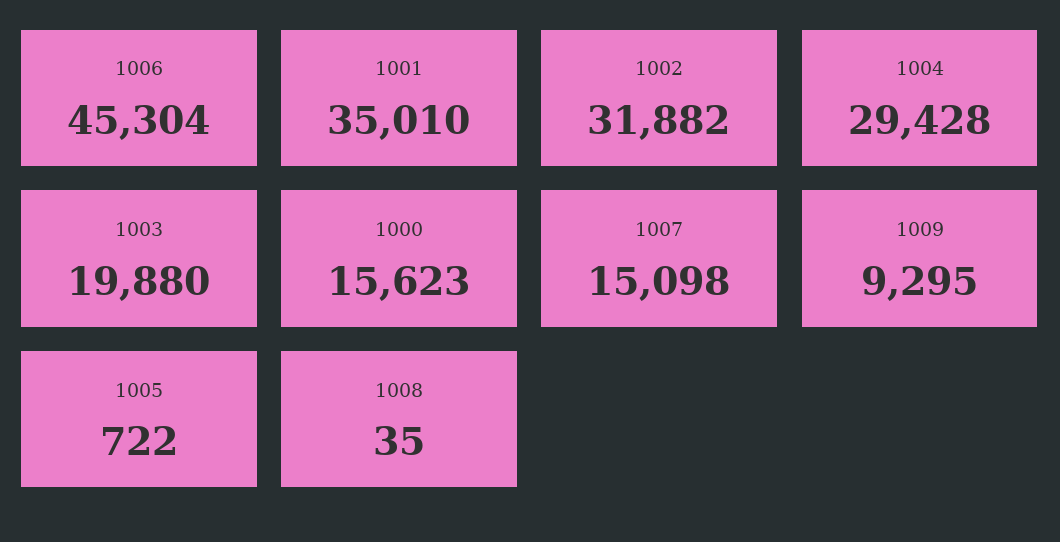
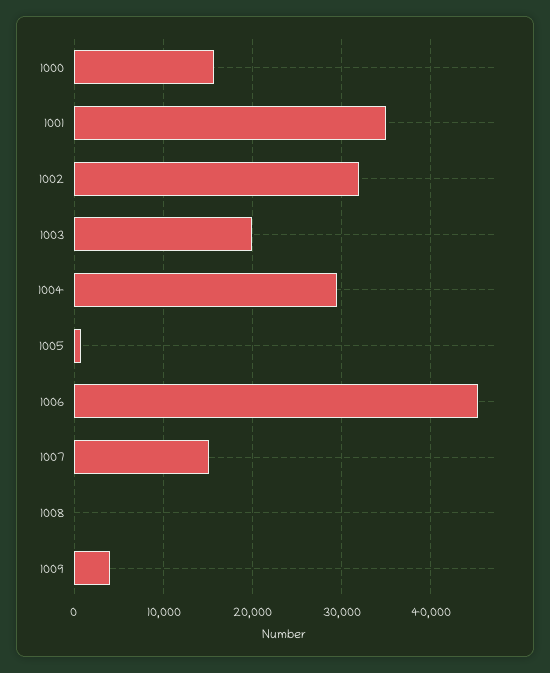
1009: 9295 -> 4000

